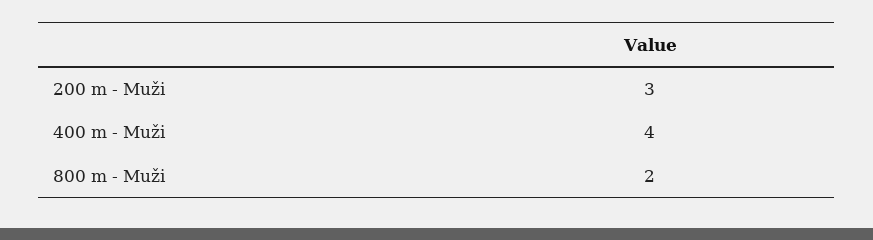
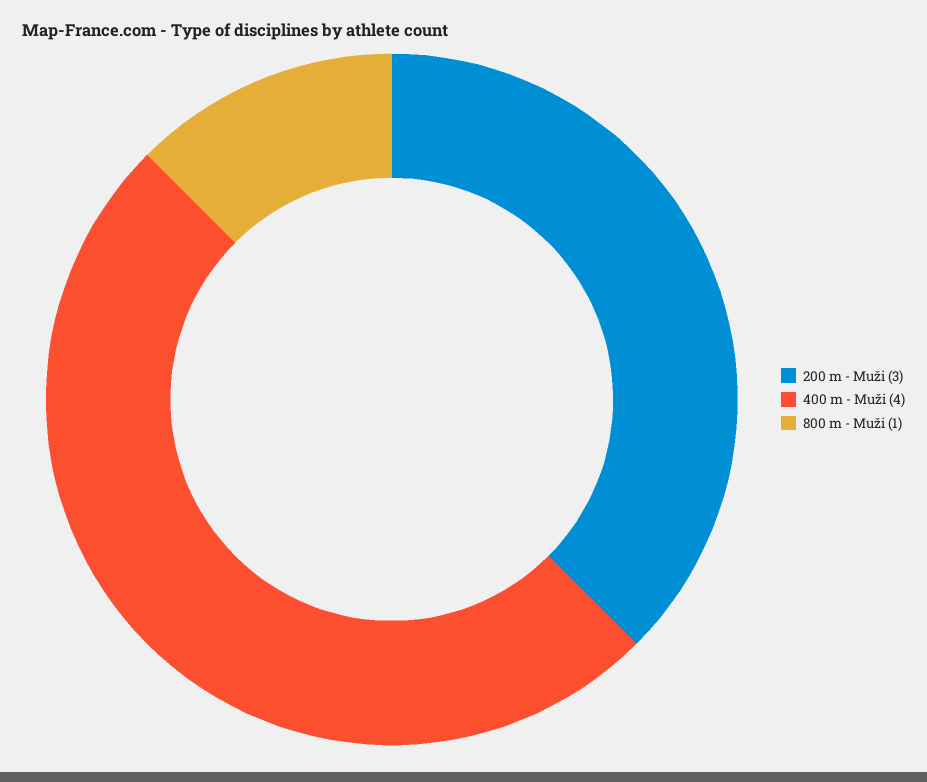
800 m - Muži: 2 -> 1

